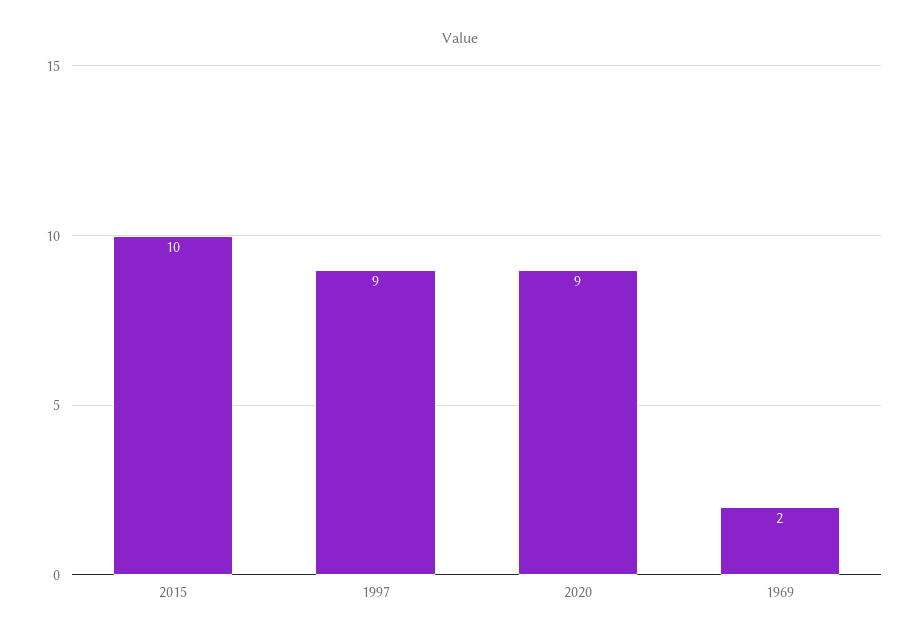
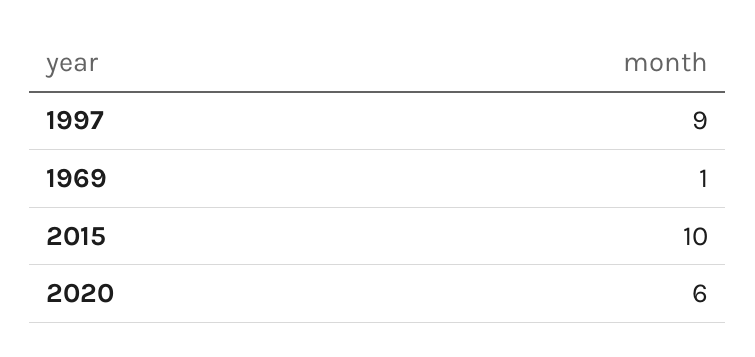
2020: 9 -> 6
1969: 2 -> 1

